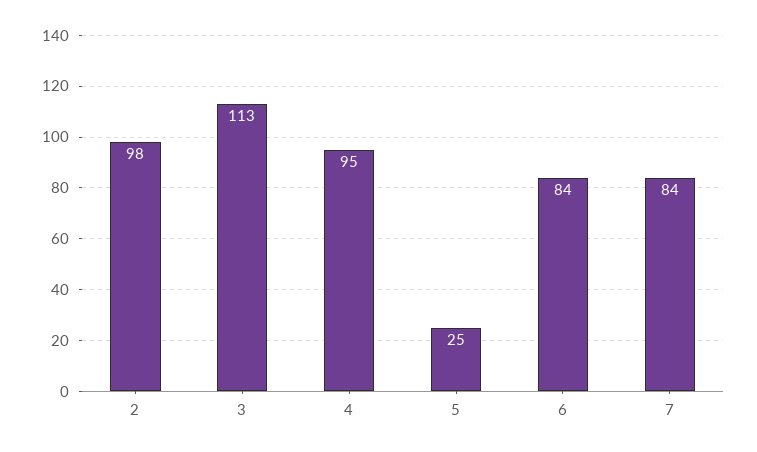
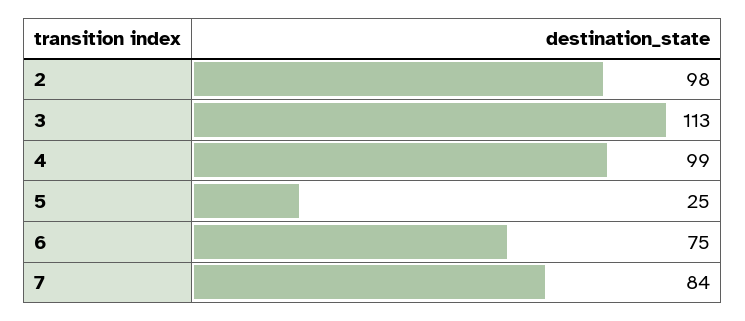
4: 95 -> 99
6: 84 -> 75

